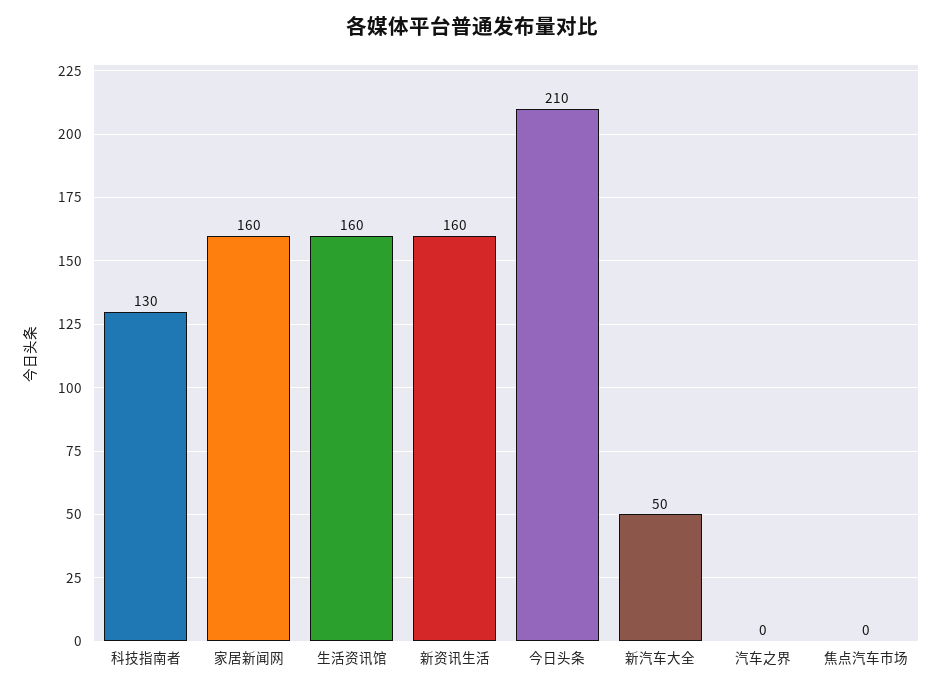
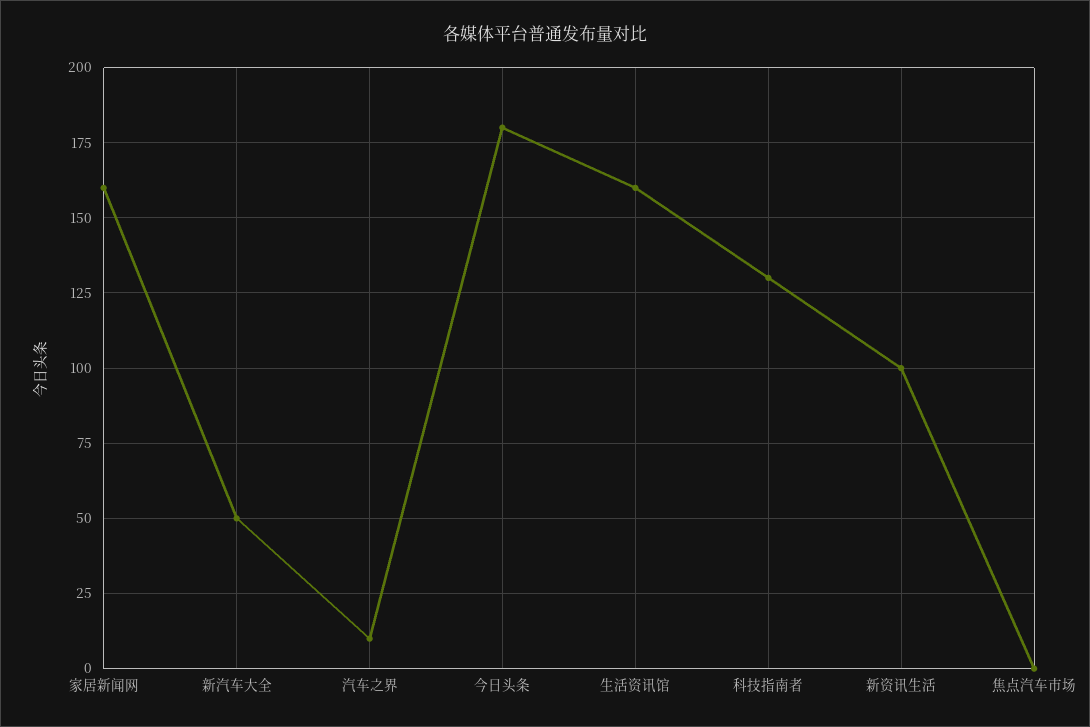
新资讯生活: 160 -> 100
今日头条: 210 -> 180
汽车之界: 0 -> 10

